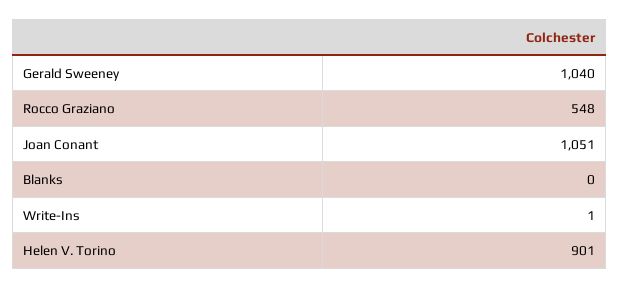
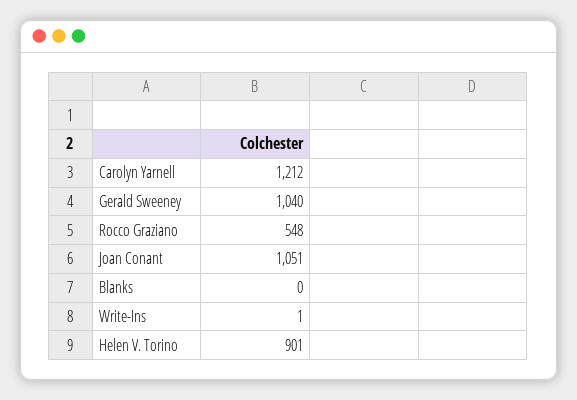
Carolyn Yarnell: none -> 1212

